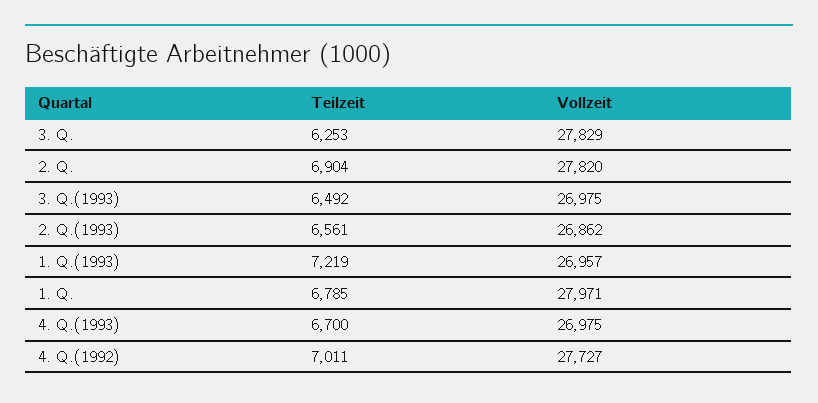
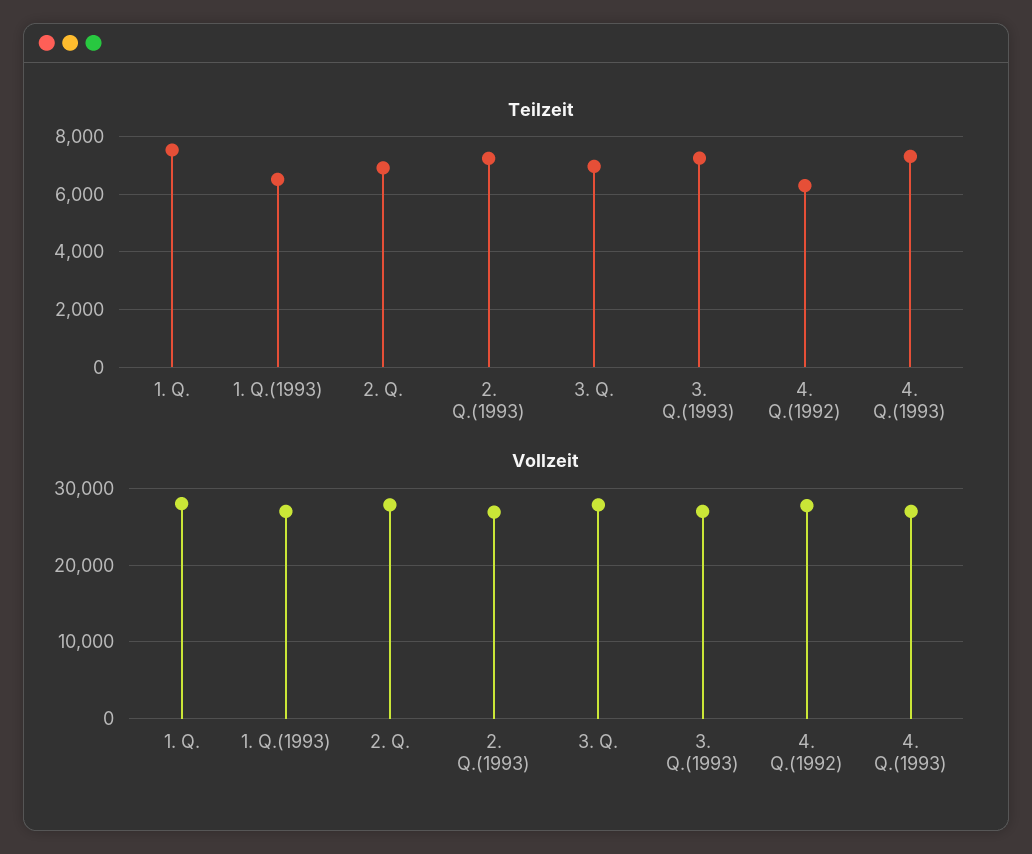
Teilzeit, 3. Q.: 6253 -> 7000
Teilzeit, 3. Q.(1993): 6492 -> 7250
Teilzeit, 2. Q.(1993): 6561 -> 7250
Teilzeit, 1. Q.(1993): 7219 -> 6500
Teilzeit, 1. Q.: 6785 -> 7500
Teilzeit, 4. Q.(1993): 6700 -> 7250
Teilzeit, 4. Q.(1992): 7011 -> 6250

